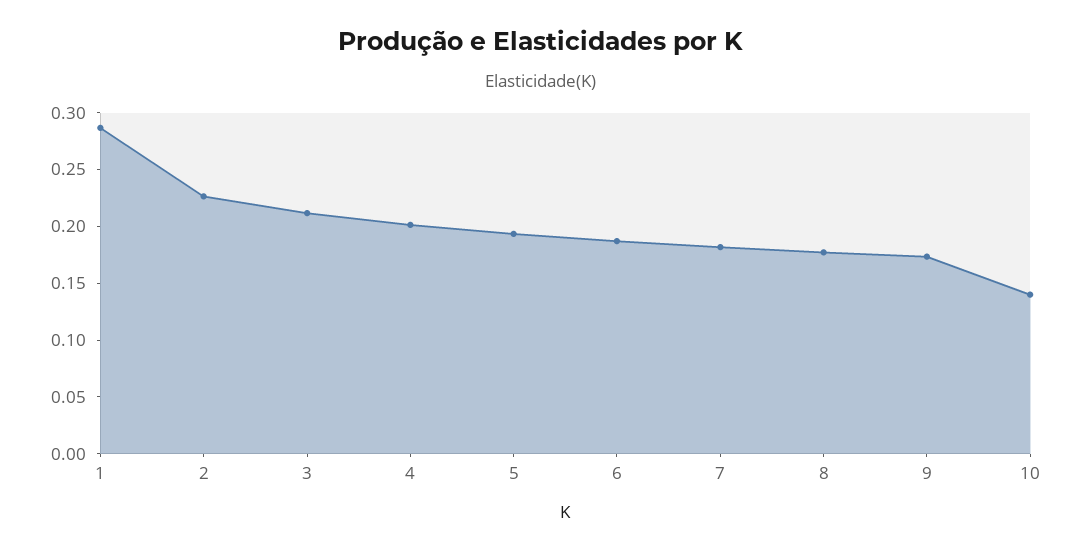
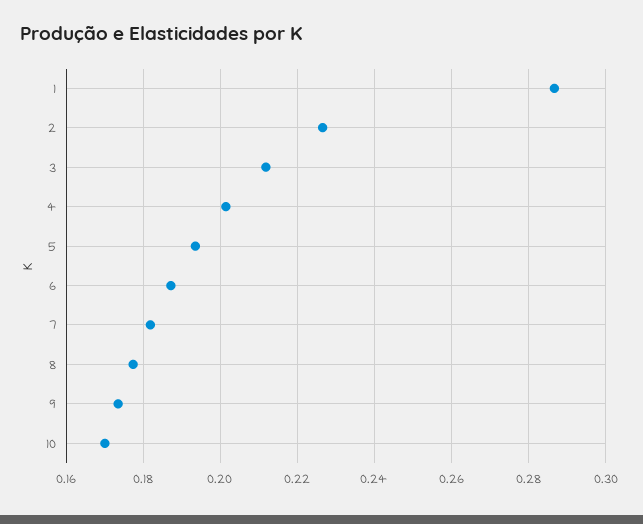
10: 0.14 -> 0.17

